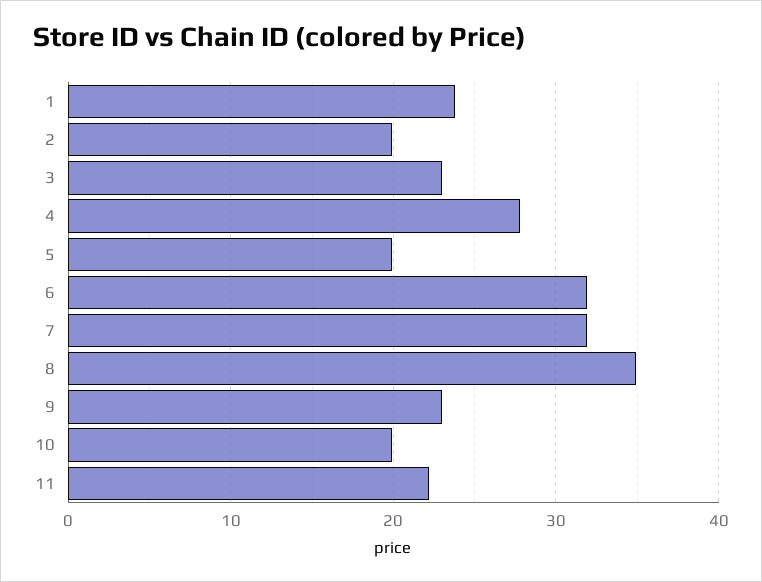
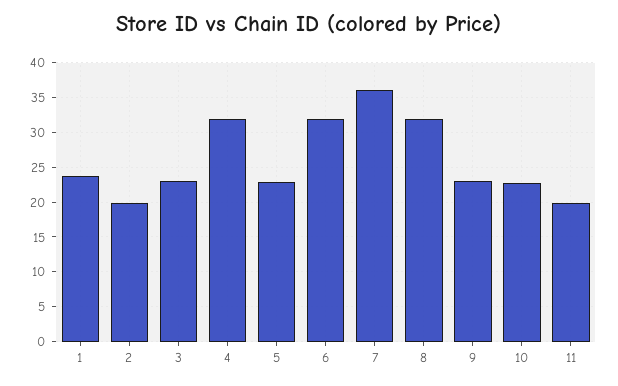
4: 28 -> 32
5: 20 -> 23
7: 32 -> 36
8: 35 -> 32
10: 20 -> 23
11: 22 -> 20

